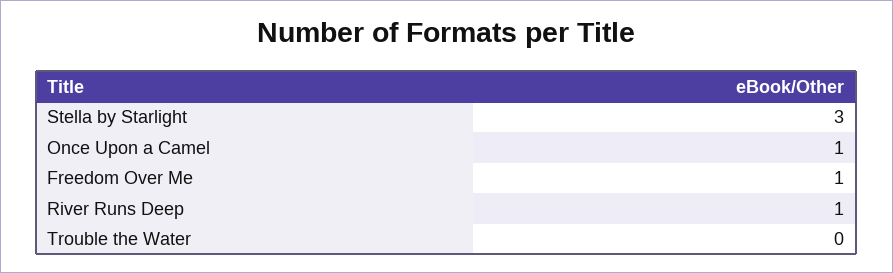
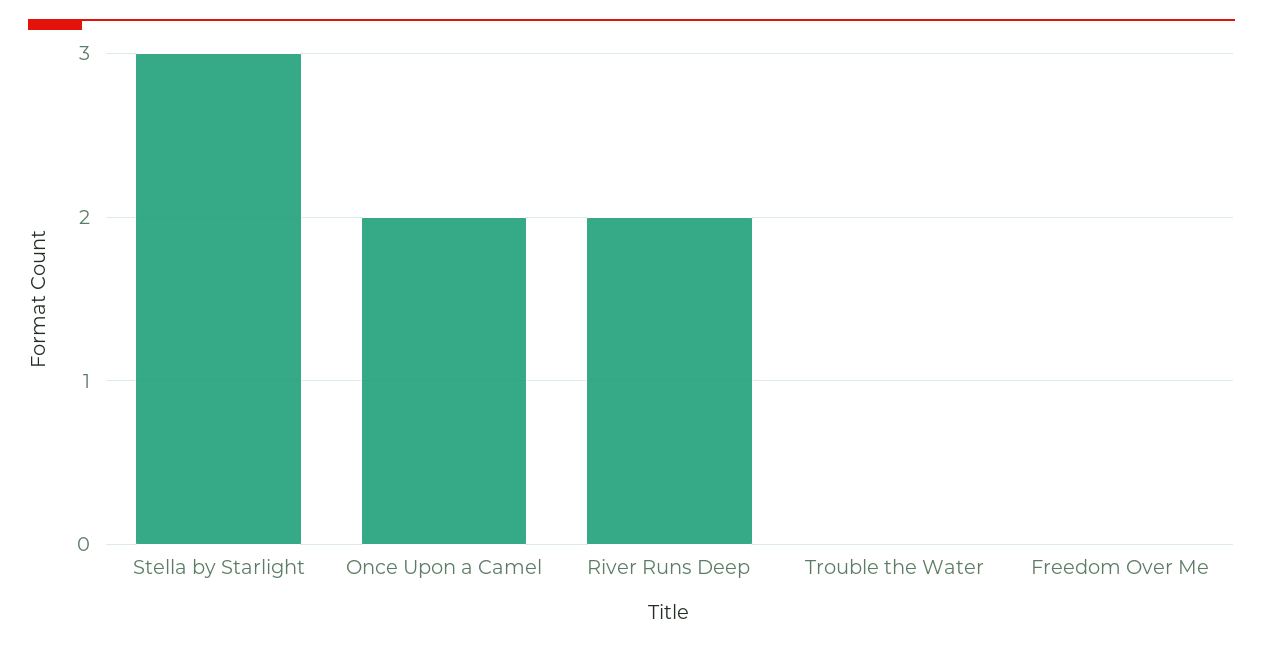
Once Upon a Camel: 1 -> 2
Freedom Over Me: 1 -> 0
River Runs Deep: 1 -> 2

